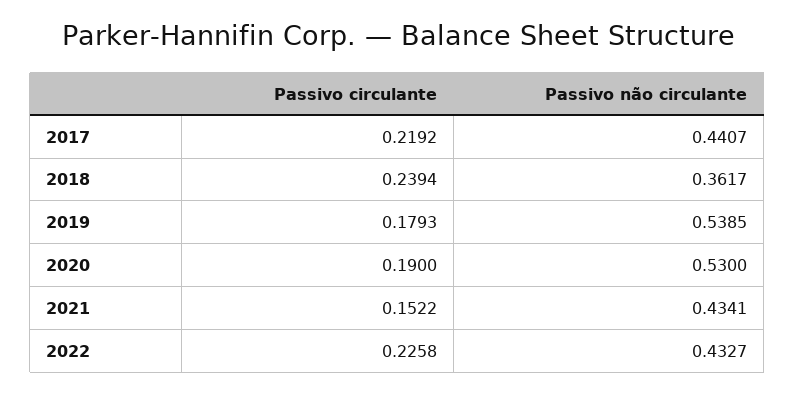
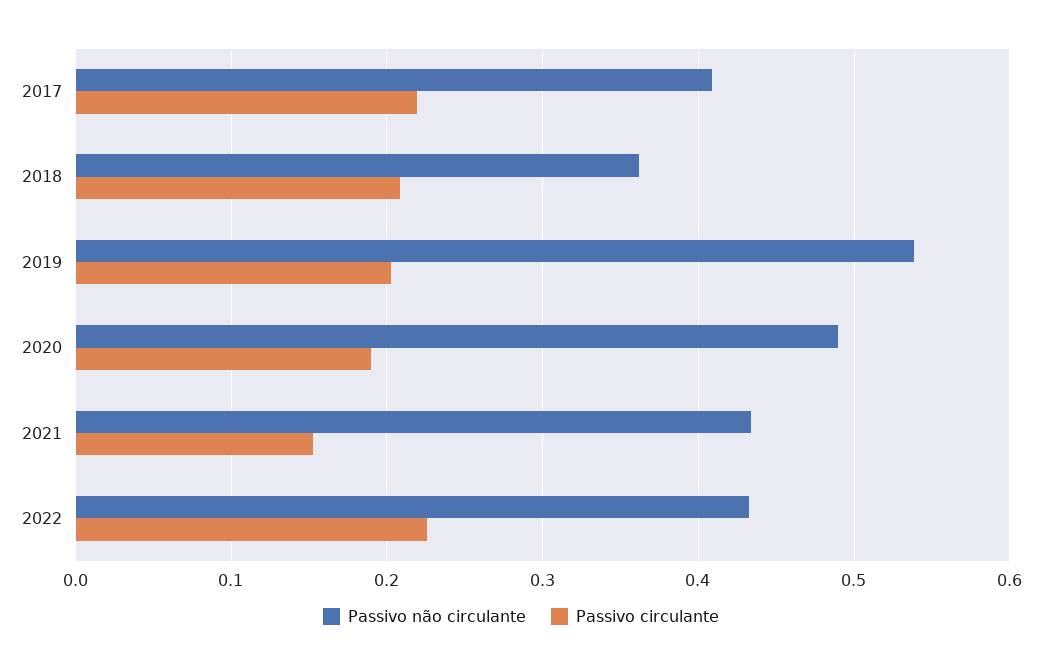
Passivo não circulante, 2017: 0.4407 -> 0.41
Passivo circulante, 2018: 0.2394 -> 0.21
Passivo circulante, 2019: 0.1793 -> 0.2
Passivo não circulante, 2020: 0.53 -> 0.49

